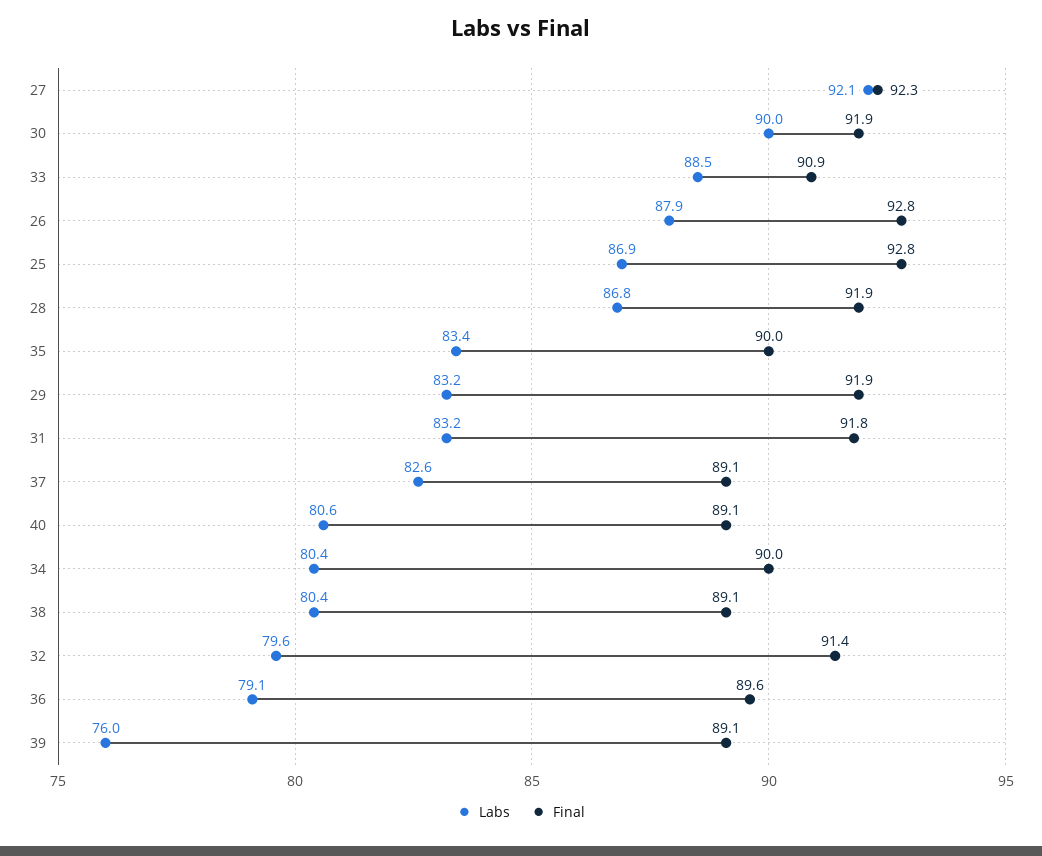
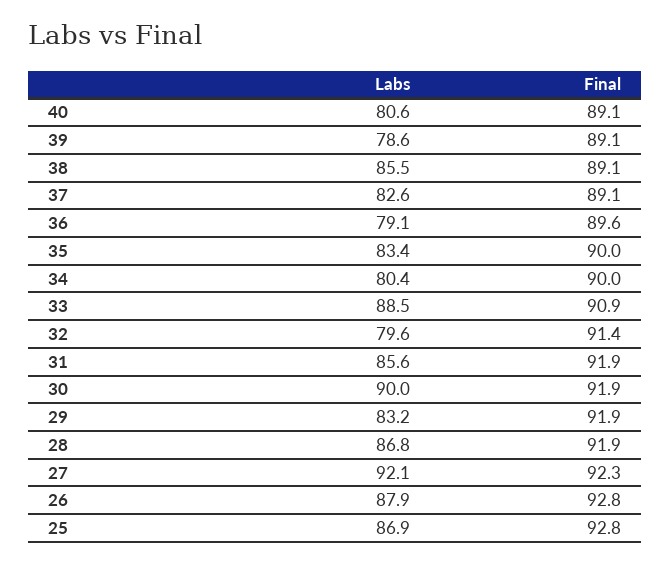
Labs, 31: 83.2 -> 85.6
Final, 31: 91.8 -> 91.9
Labs, 38: 80.4 -> 85.5
Labs, 39: 76 -> 78.6

